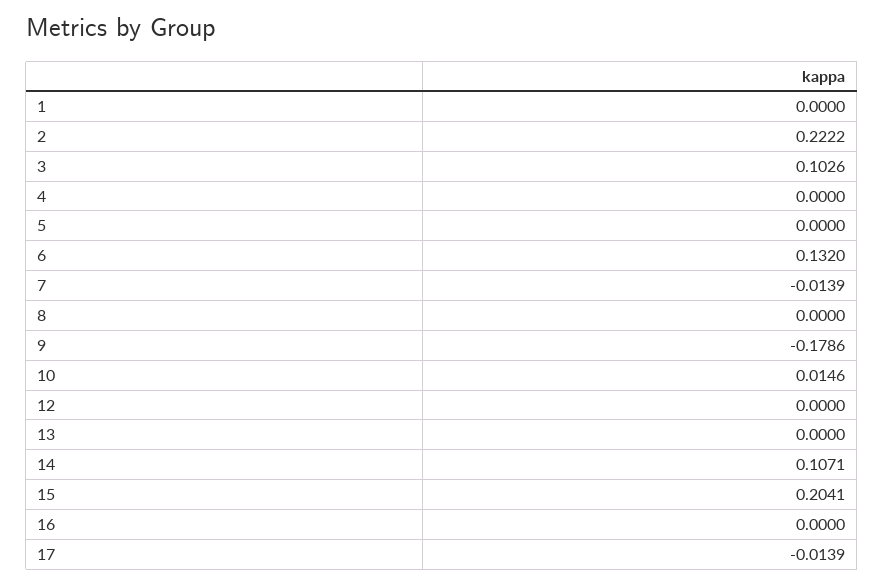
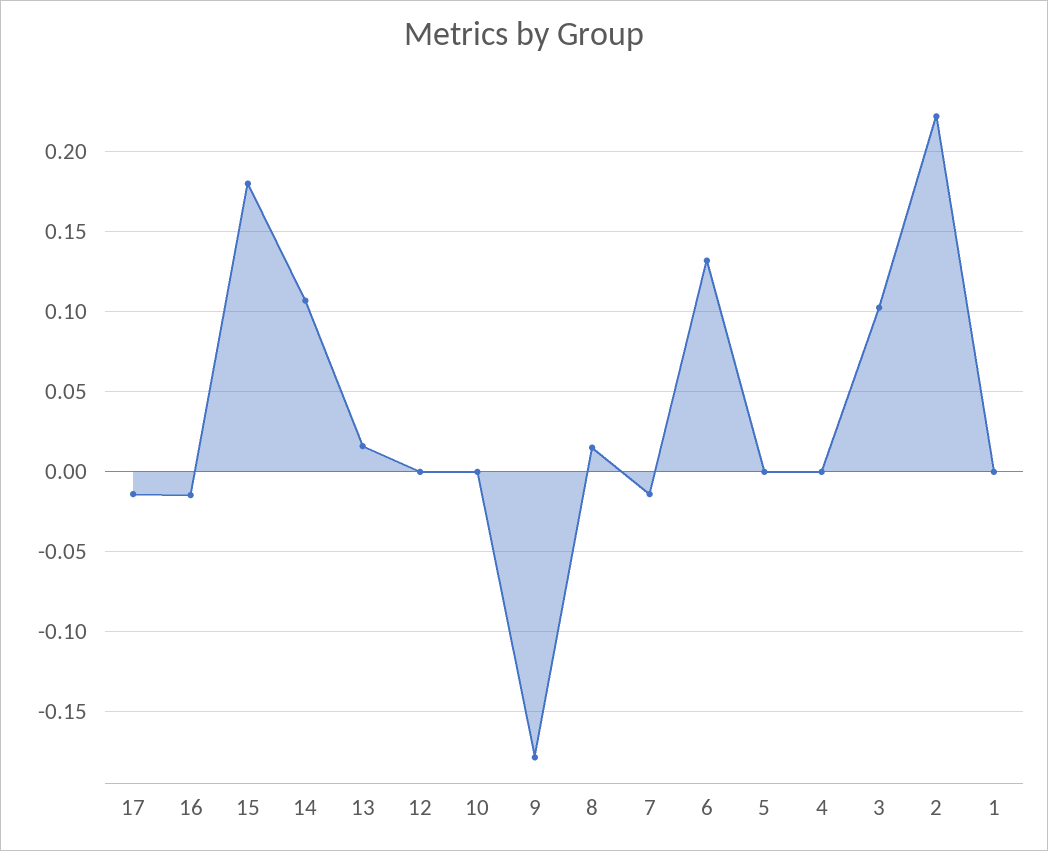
8: 0 -> 0.015
10: 0.0146 -> 0
13: 0 -> 0.015
15: 0.2041 -> 0.18
16: 0 -> -0.015

